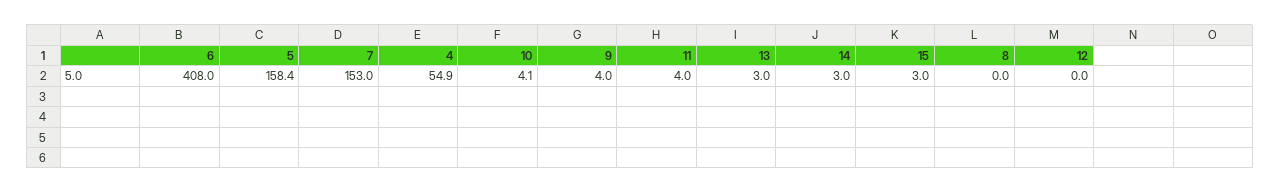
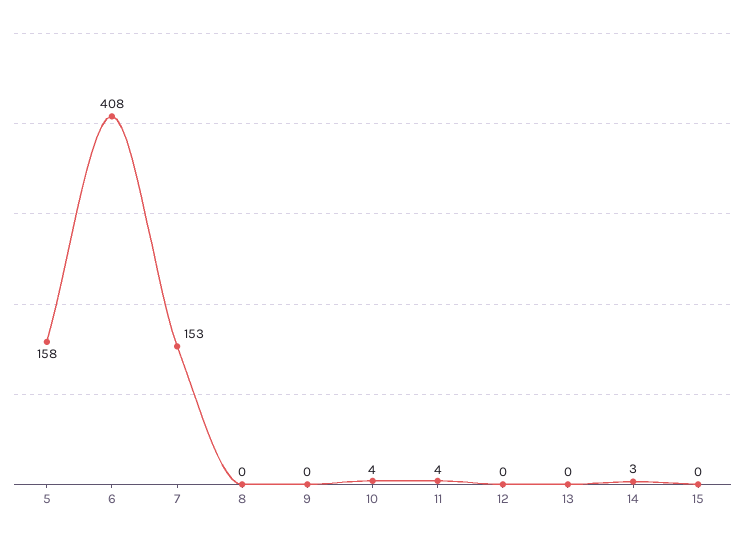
4: 54.9 -> none
9: 4 -> 0
13: 3 -> 0
15: 3 -> 0

